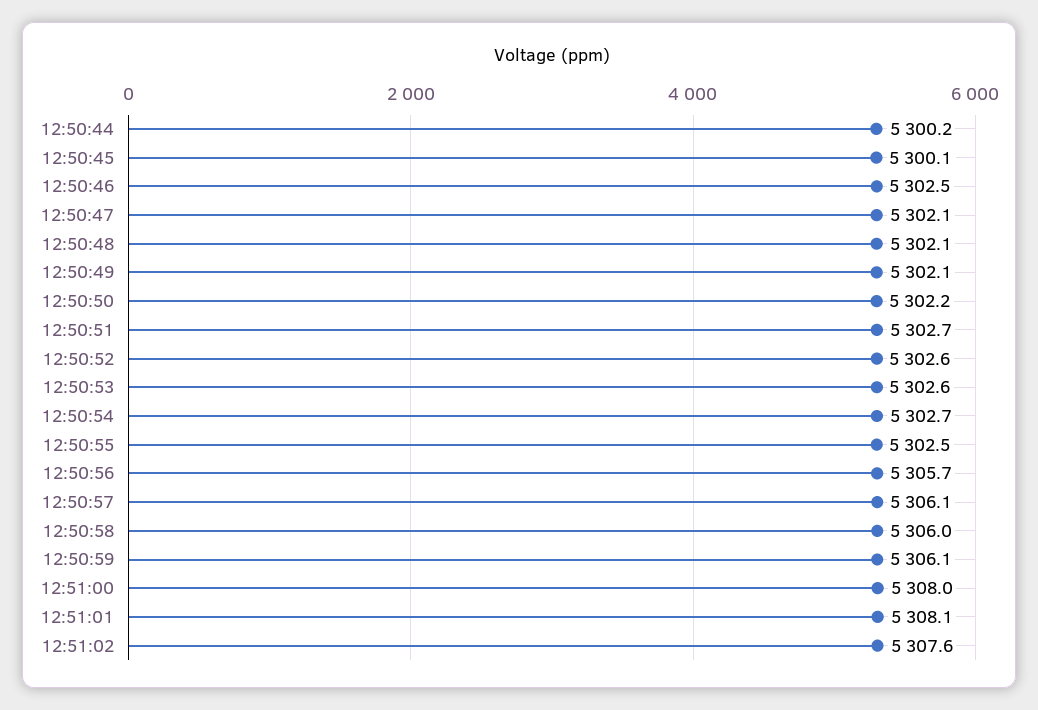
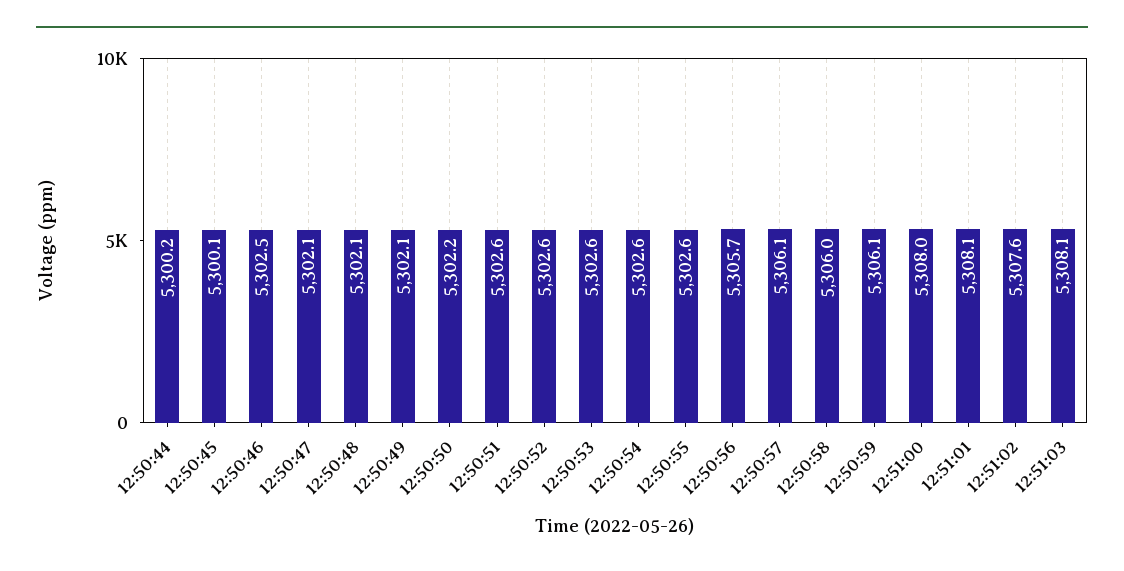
12:50:51: 5302.7 -> 5302.6
12:50:54: 5302.7 -> 5302.6
12:50:55: 5302.5 -> 5302.6
12:51:03: none -> 5308.1

